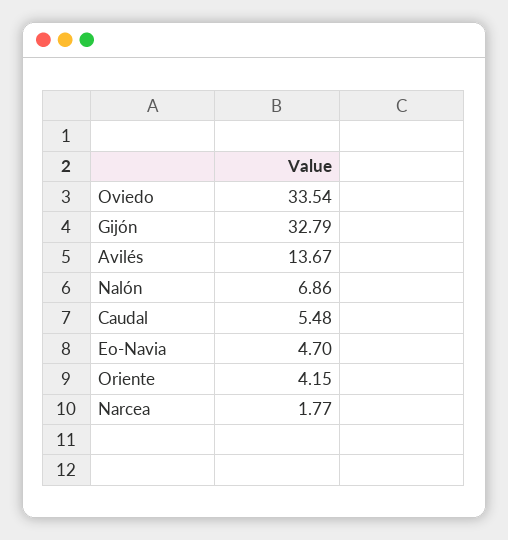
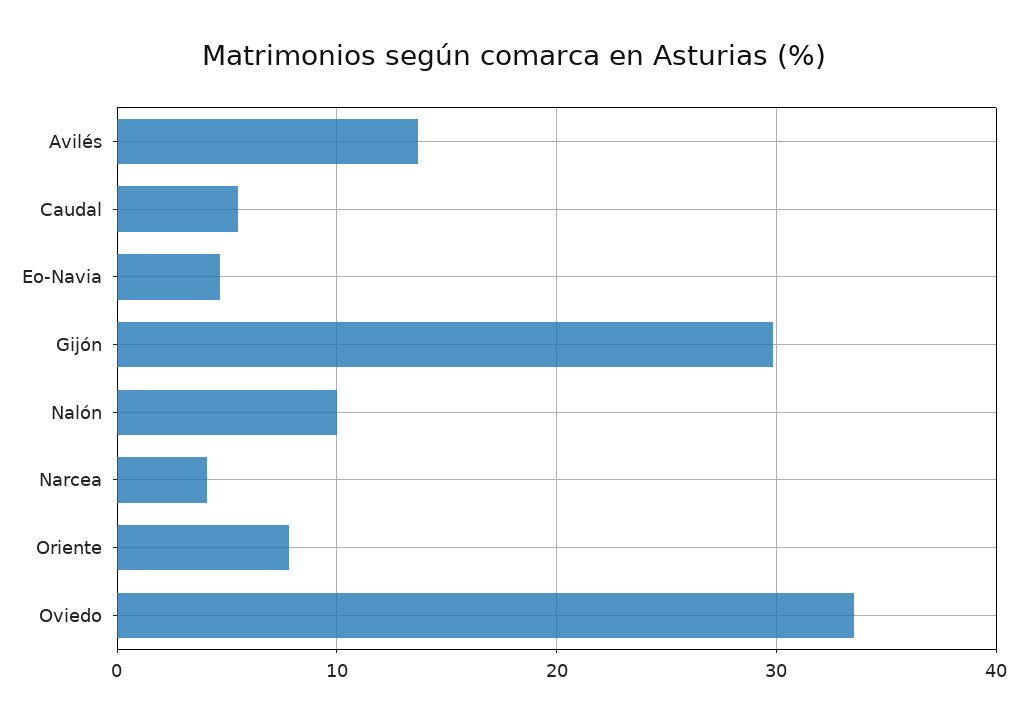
Gijón: 32.79 -> 30
Nalón: 6.86 -> 10
Oriente: 4.15 -> 8
Narcea: 1.77 -> 4

